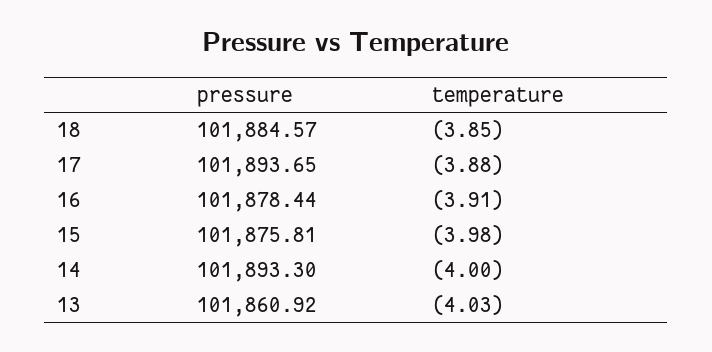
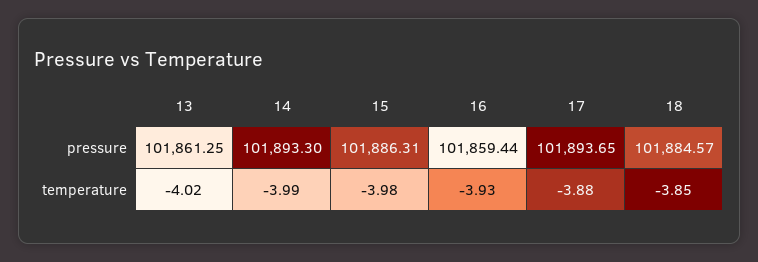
pressure, 16: 101878.44 -> 101859.44
temperature, 16: -3.91 -> -3.93
pressure, 15: 101875.81 -> 101886.31
temperature, 14: -4 -> -3.99
pressure, 13: 101860.92 -> 101861.25
temperature, 13: -4.03 -> -4.02

